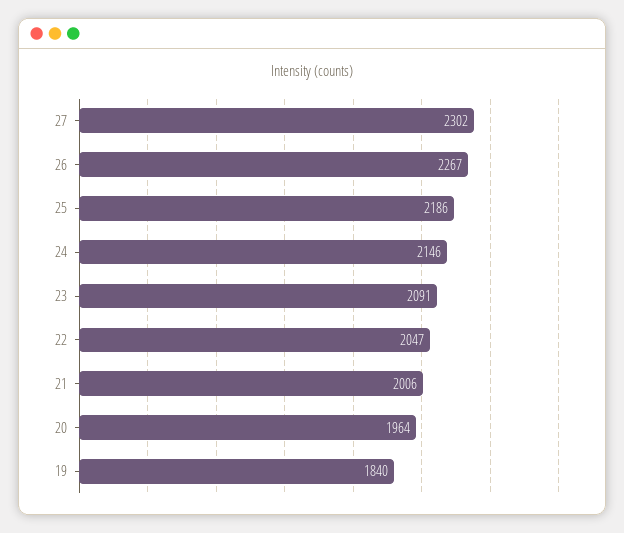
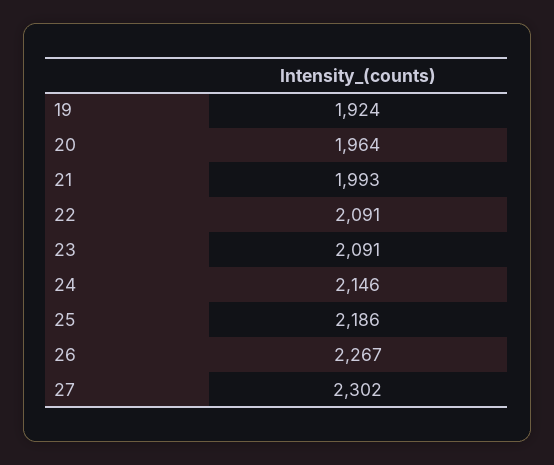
22: 2047 -> 2091
21: 2006 -> 1993
19: 1840 -> 1924

